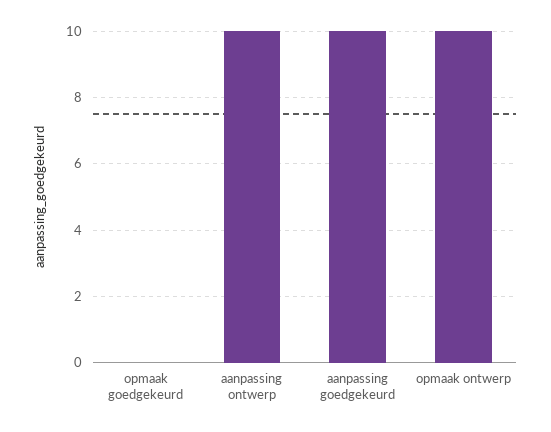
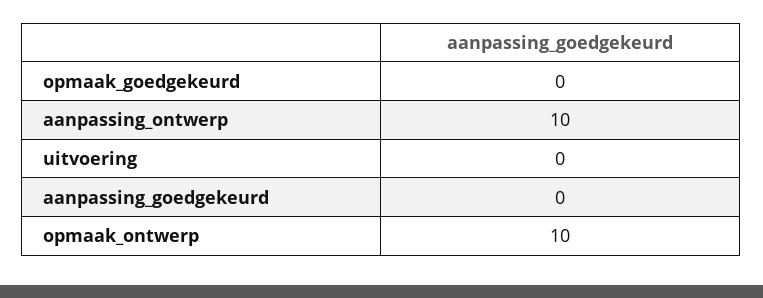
aanpassing goedgekeurd: 10 -> 0
uitvoering: none -> 0

